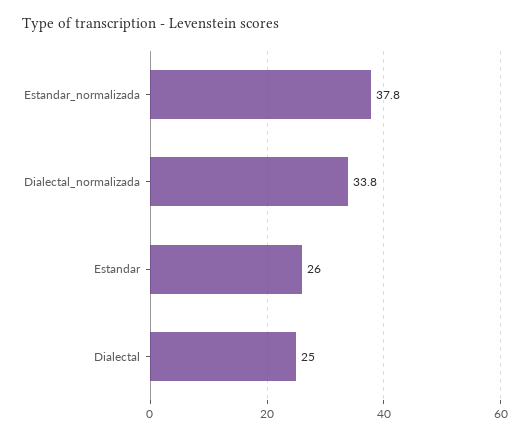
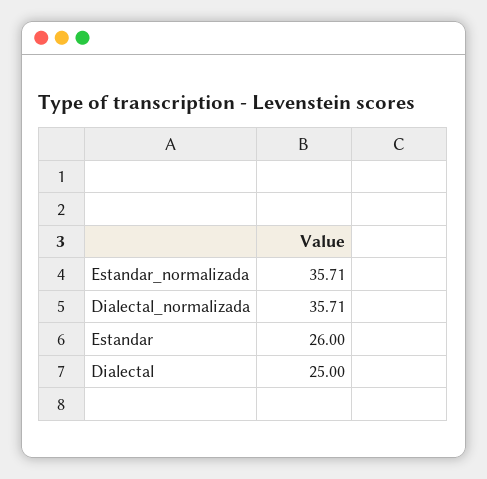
Estandar_normalizada: 37.8 -> 35.71
Dialectal_normalizada: 33.8 -> 35.71

